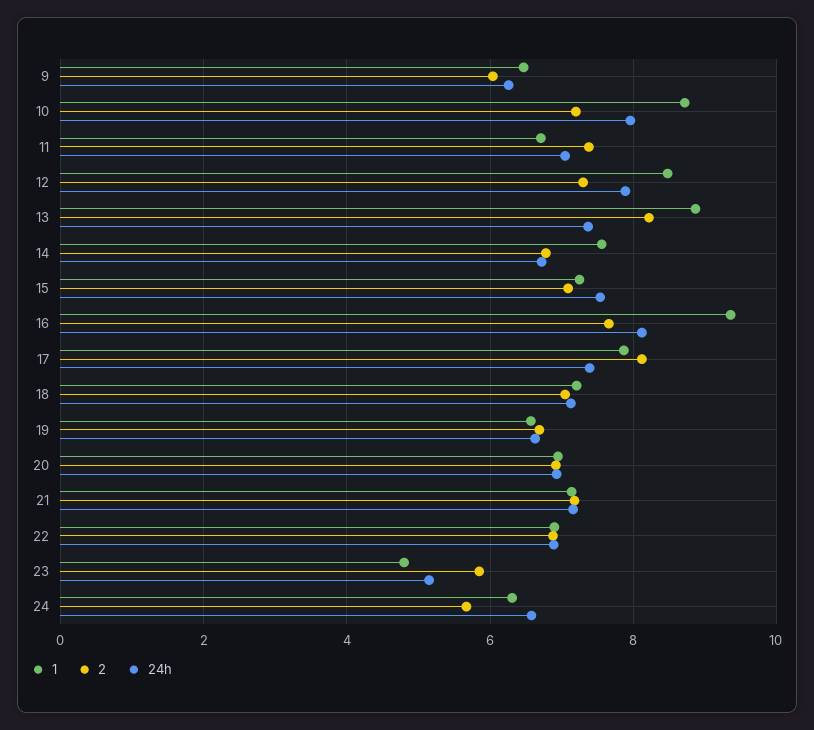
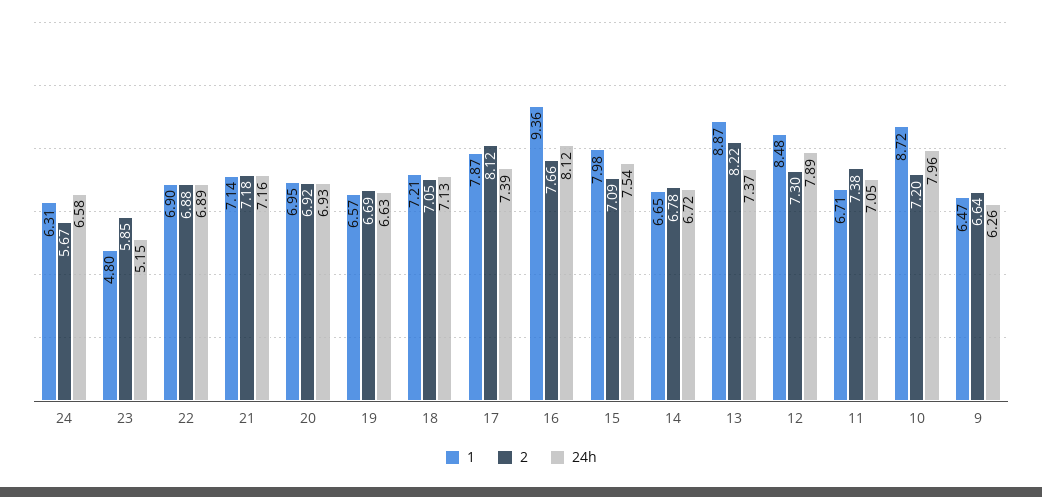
2, 9: 6 -> 6.64
1, 14: 7.6 -> 6.65
1, 15: 7.2 -> 7.98

